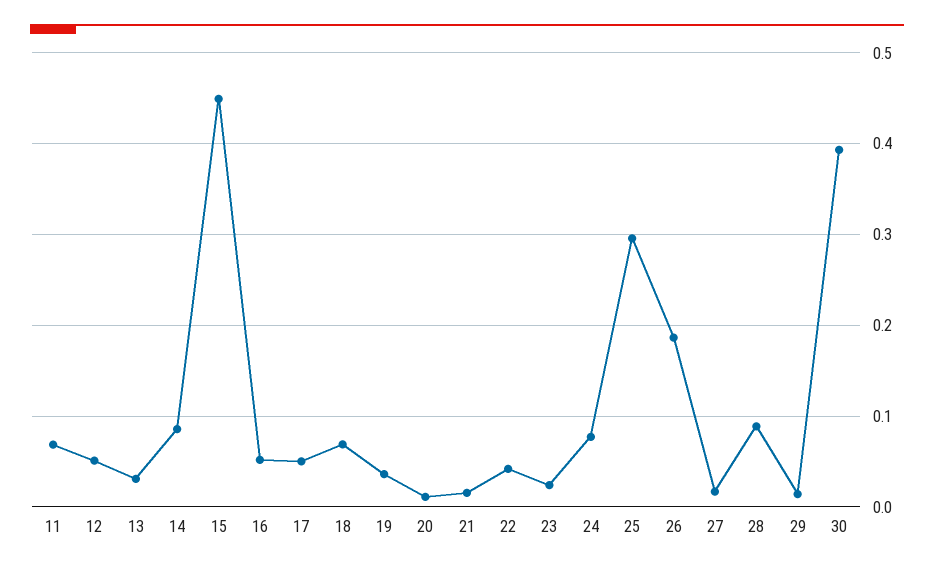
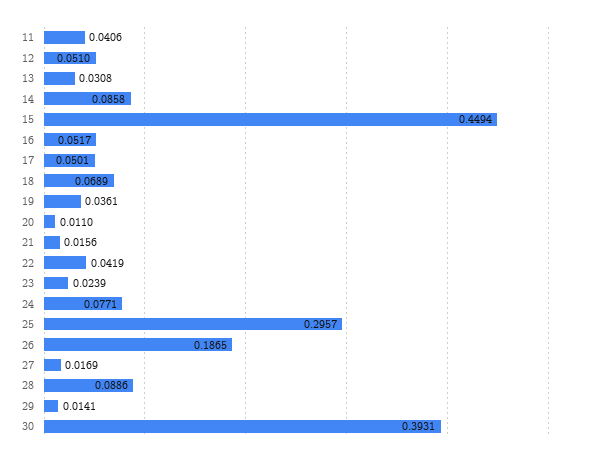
11: 0.07 -> 0.0406

